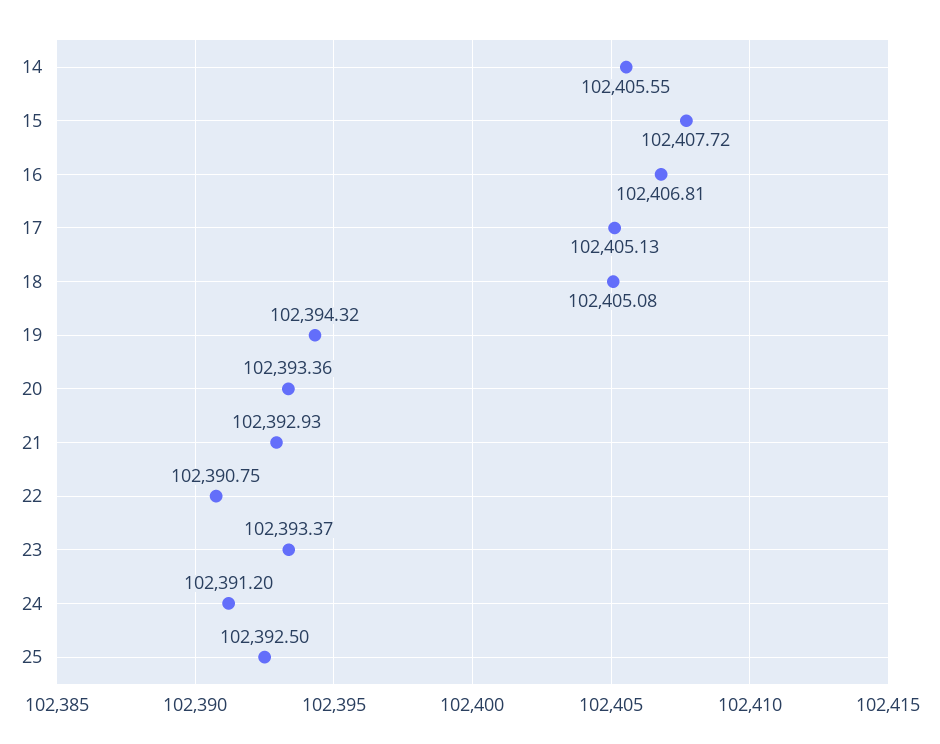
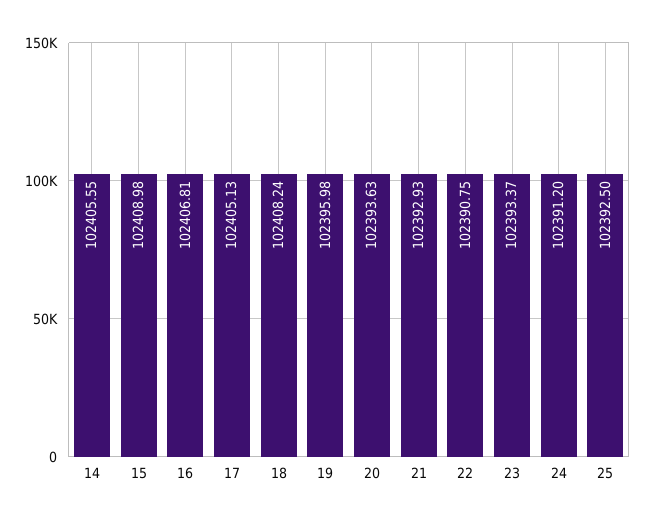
15: 102407.72 -> 102408.98
18: 102405.08 -> 102408.24
19: 102394.32 -> 102395.98
20: 102393.36 -> 102393.63

